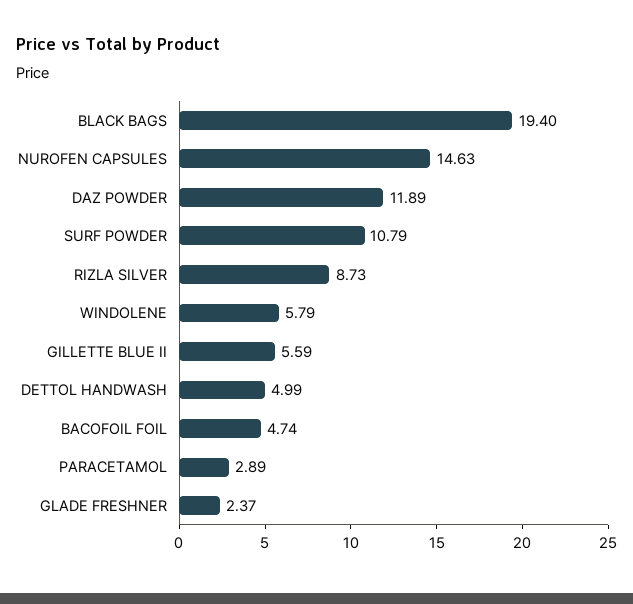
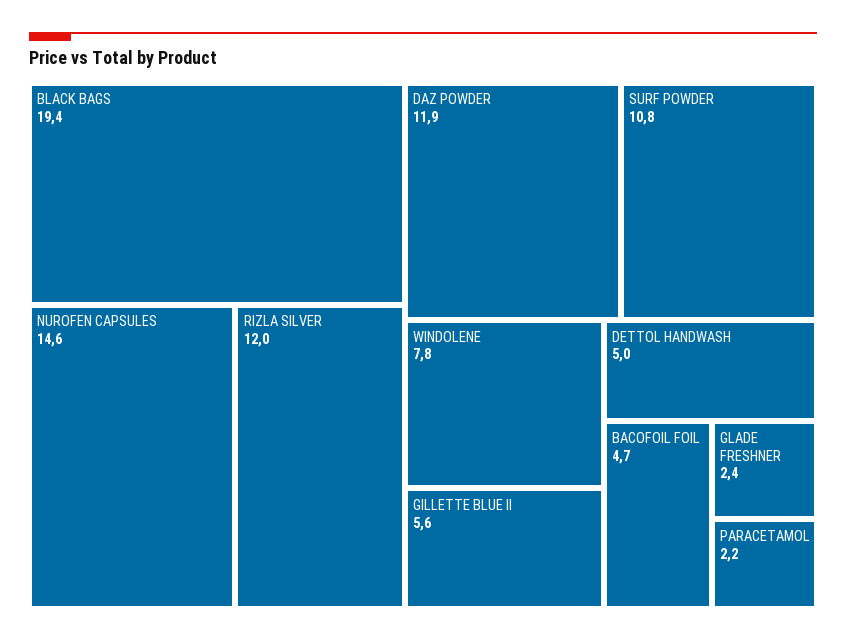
RIZLA SILVER: 8.73 -> 12
WINDOLENE: 5.79 -> 7.8
PARACETAMOL: 2.89 -> 2.2

